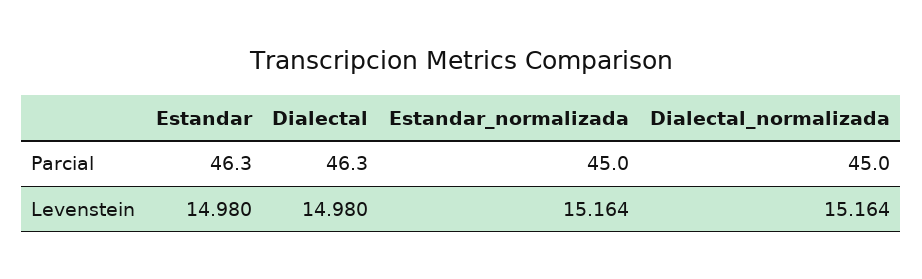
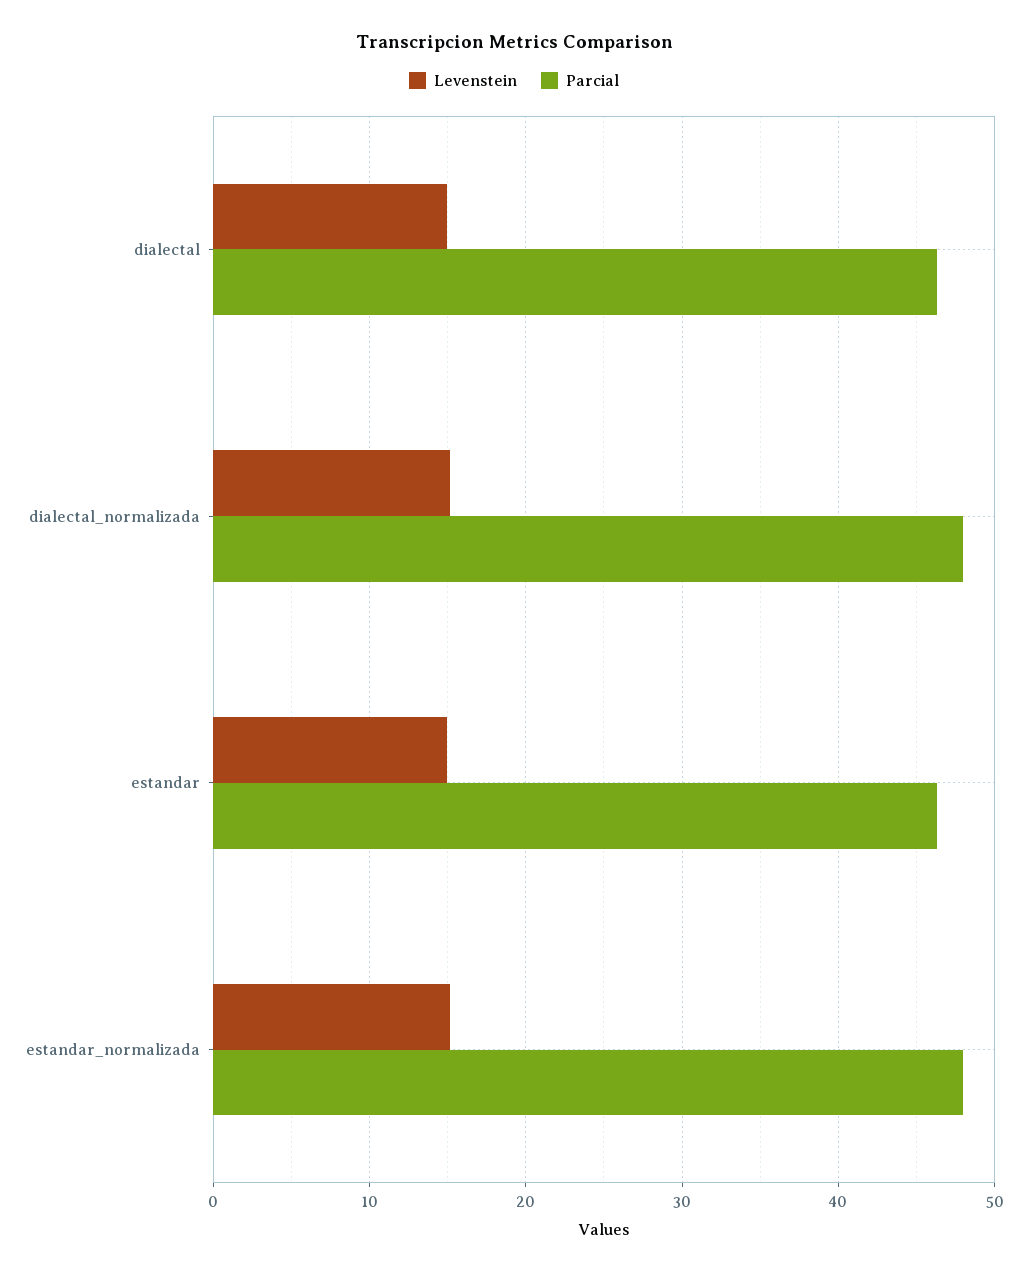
Parcial, Estandar_normalizada: 45 -> 48
Parcial, Dialectal_normalizada: 45 -> 48

